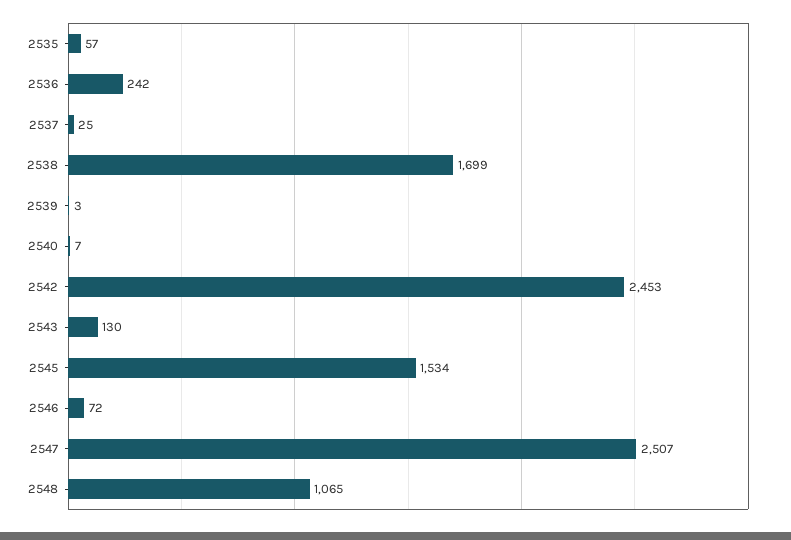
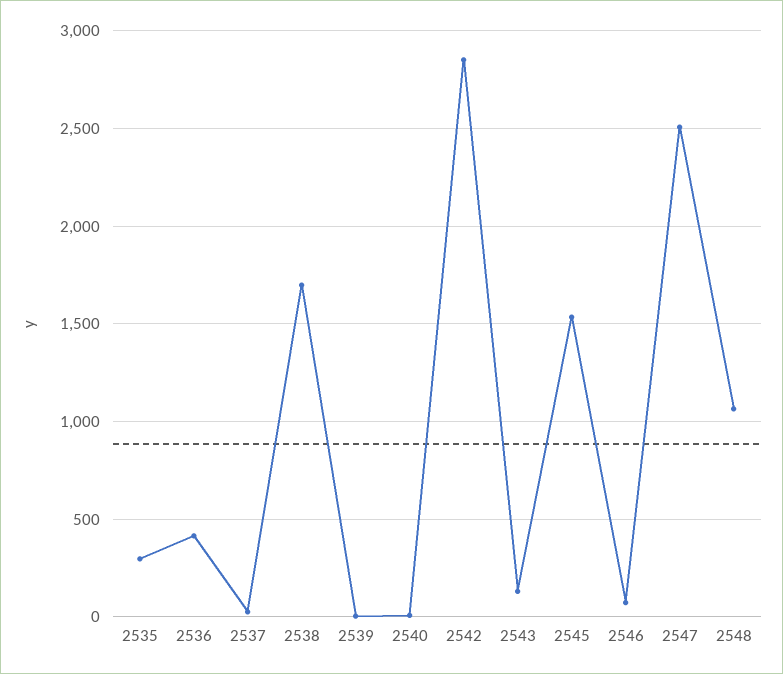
2535: 57 -> 300
2536: 242 -> 400
2542: 2453 -> 2850

